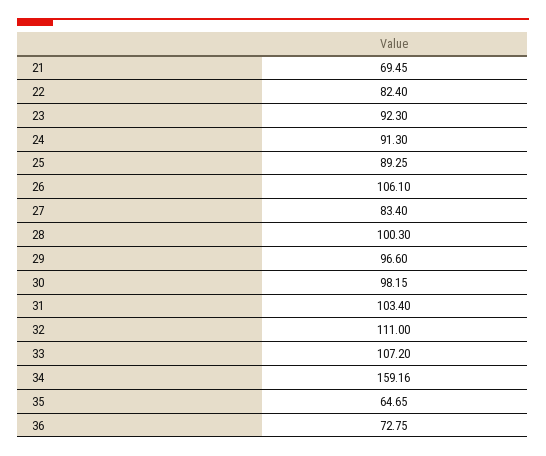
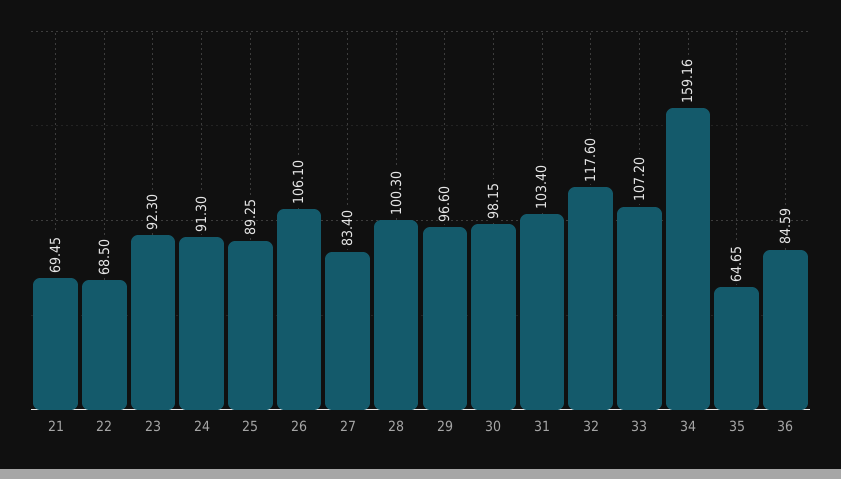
22: 82.4 -> 68.5
32: 111 -> 117.6
36: 72.75 -> 84.59

